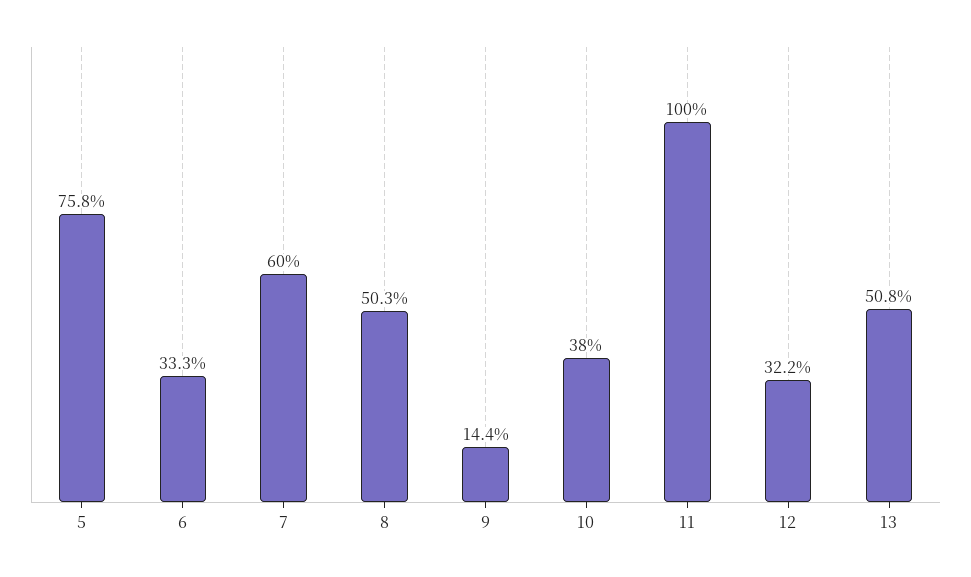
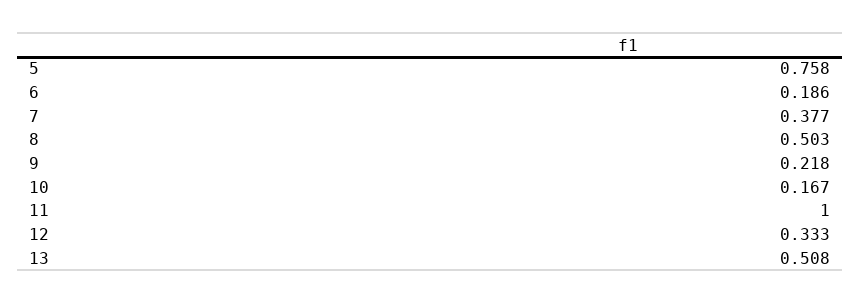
6: 0.333 -> 0.186
7: 0.6 -> 0.377
9: 0.144 -> 0.218
10: 0.38 -> 0.167
12: 0.322 -> 0.333

